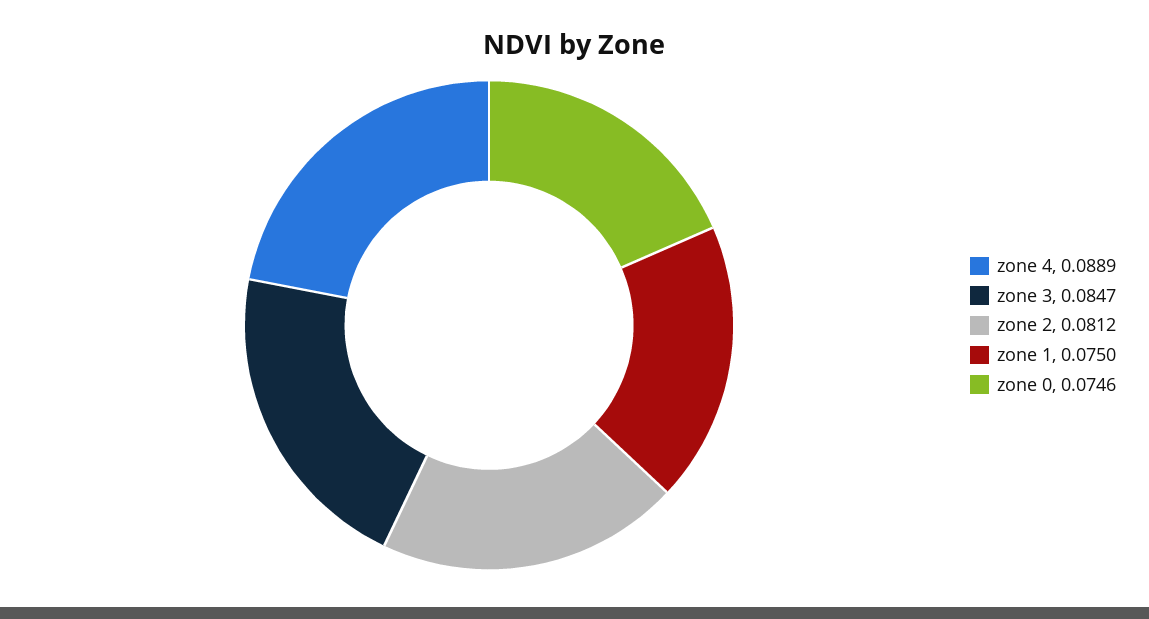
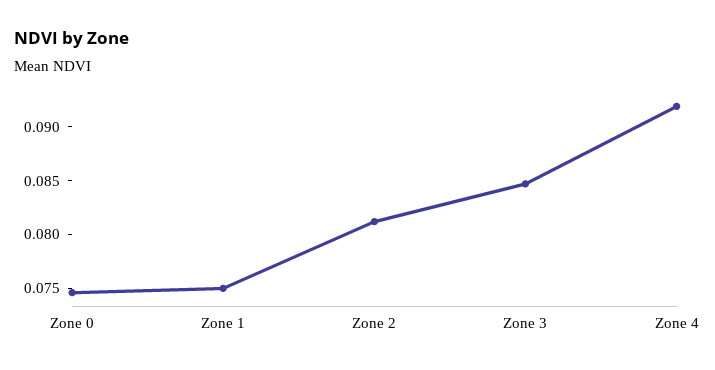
zone 4: 0.0889 -> 0.092

